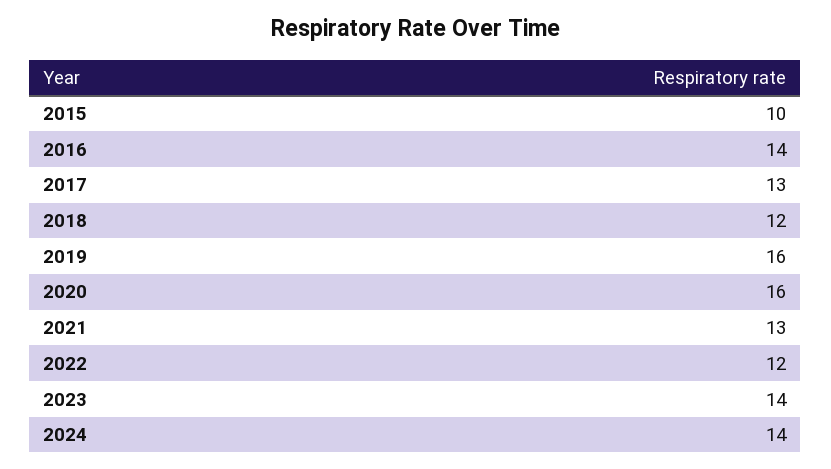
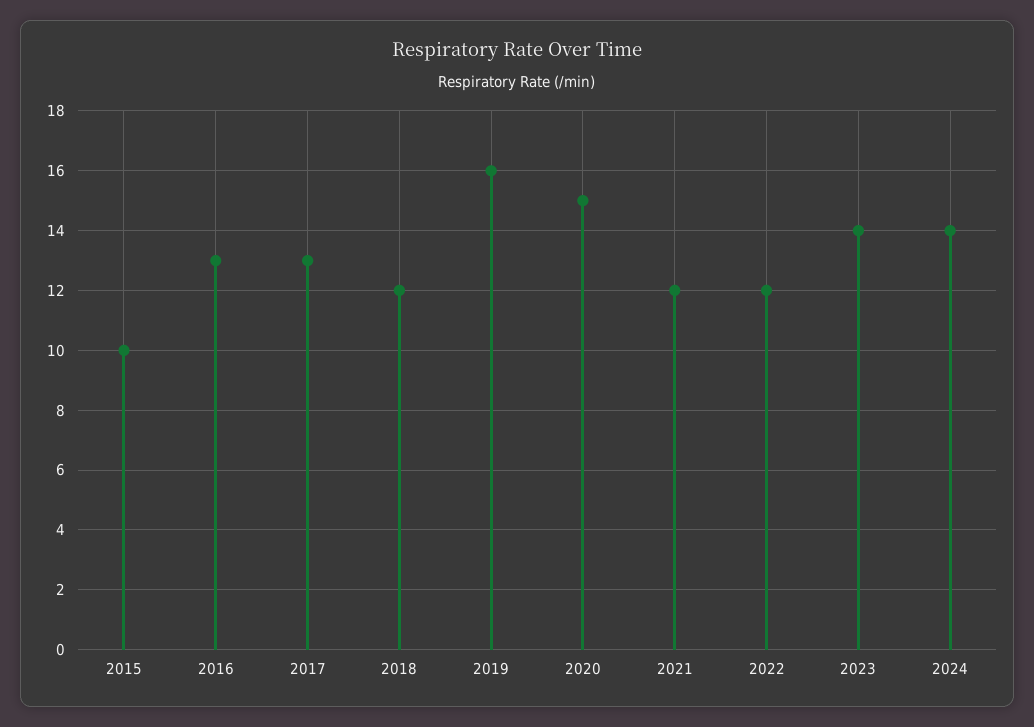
2016: 14 -> 13
2020: 16 -> 15
2021: 13 -> 12

